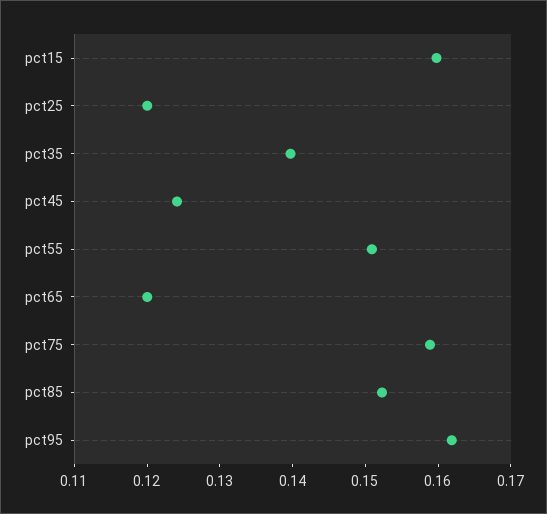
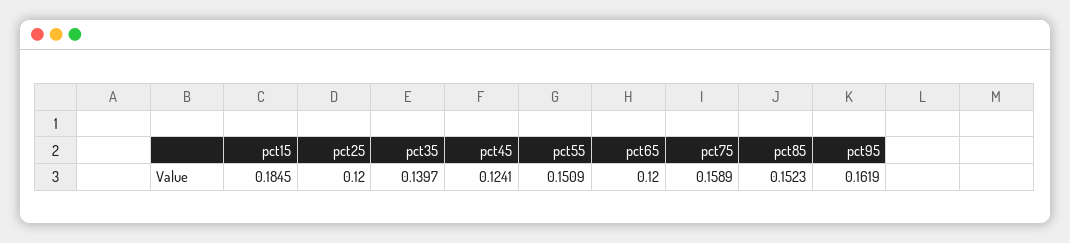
pct15: 0.16 -> 0.1845

